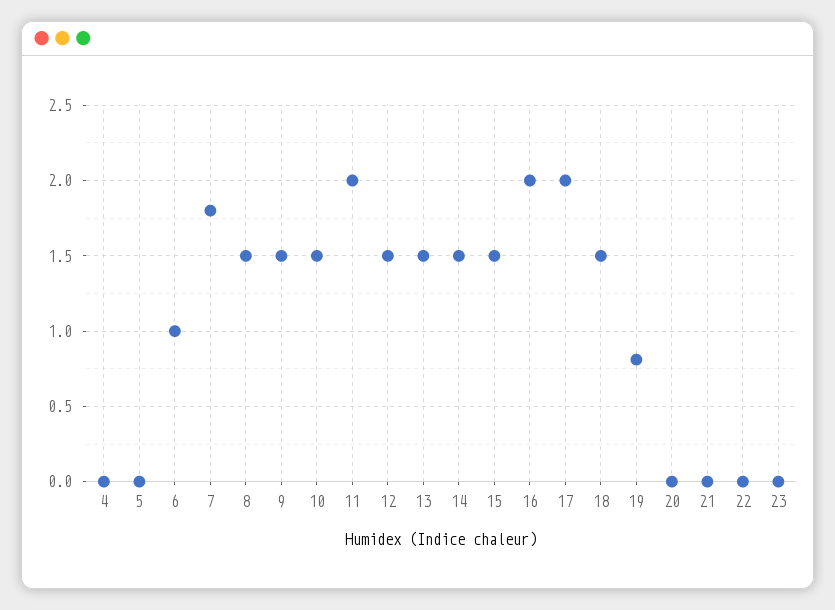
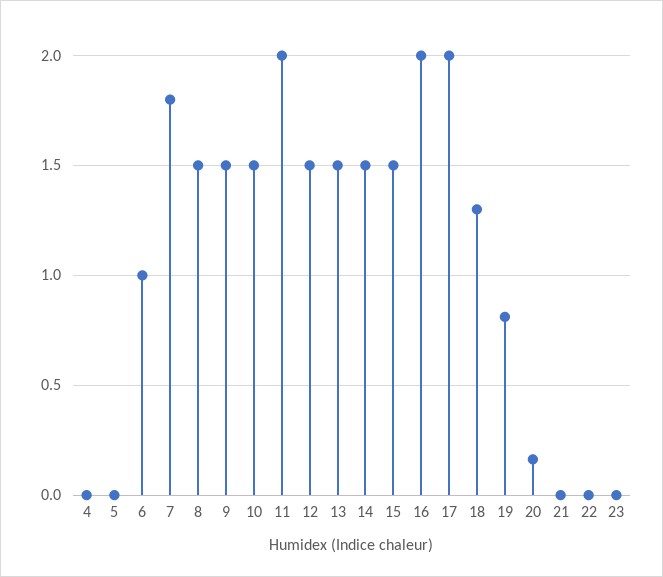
18: 1.5 -> 1.3
20: 0 -> 0.15

